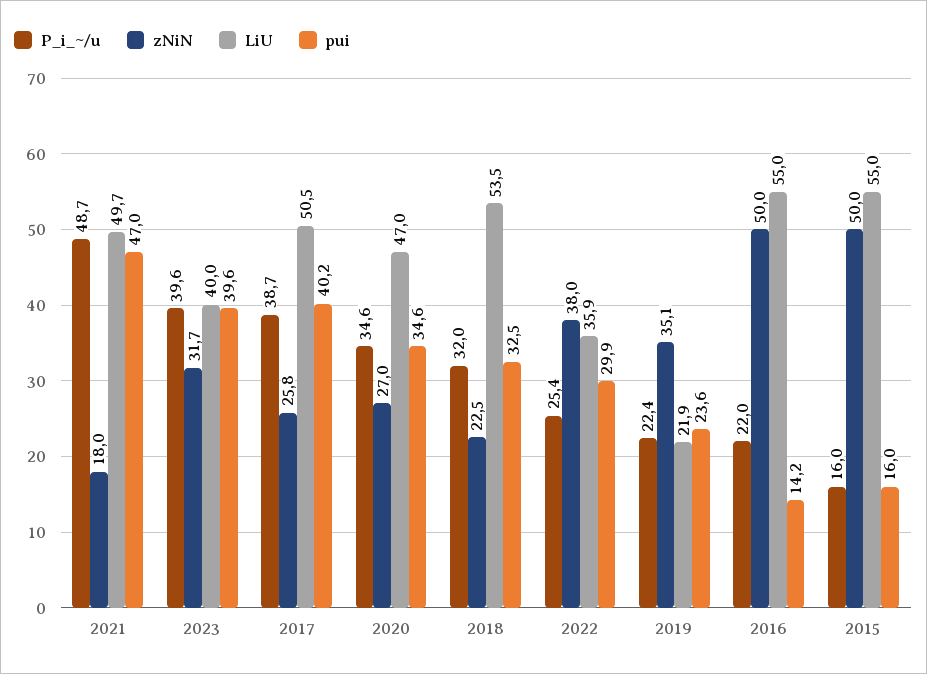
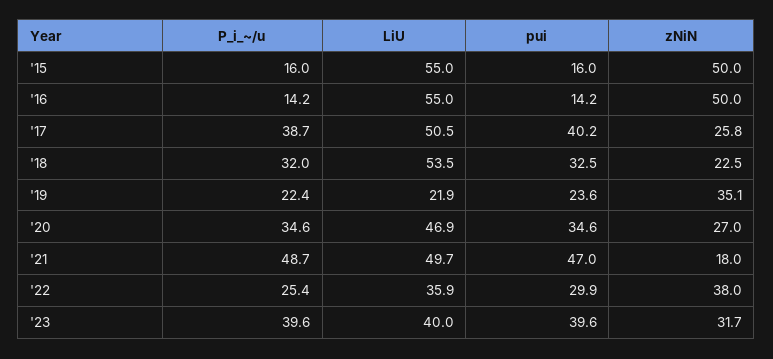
LiU, 2020: 47 -> 46.9
P_i_~/u, 2016: 22 -> 14.2

